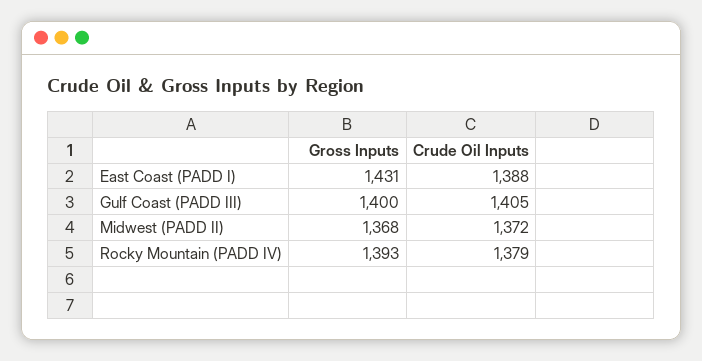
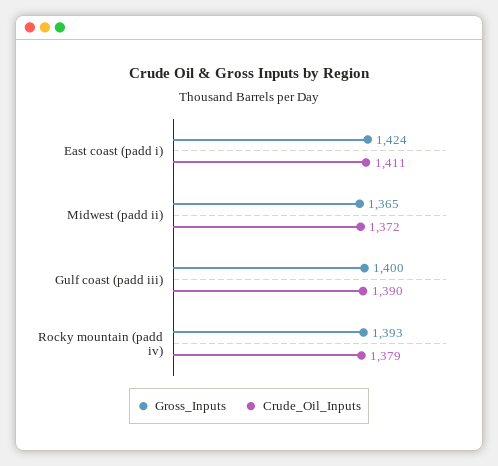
Gross Inputs, East Coast (PADD I): 1431 -> 1424
Crude Oil Inputs, East Coast (PADD I): 1388 -> 1411
Crude Oil Inputs, Gulf Coast (PADD III): 1405 -> 1390
Gross Inputs, Midwest (PADD II): 1368 -> 1365

